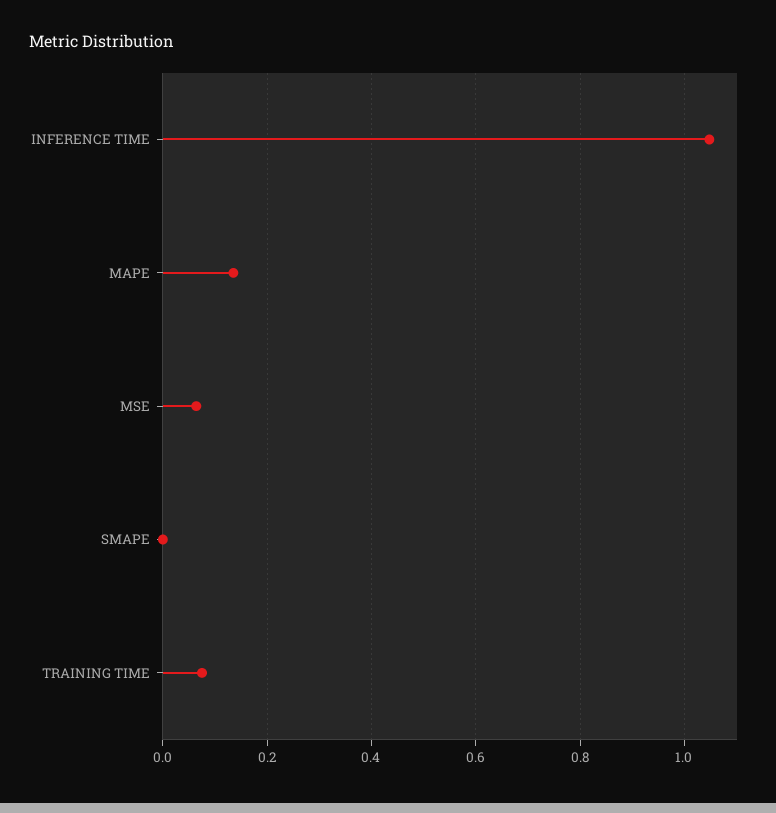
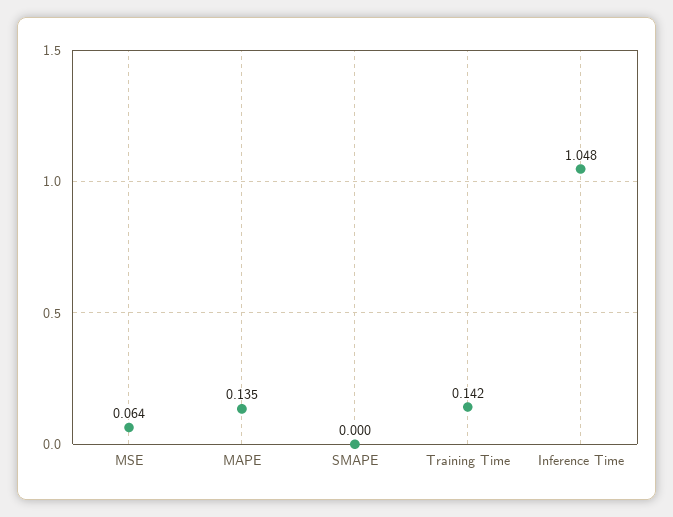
TRAINING TIME: 0.08 -> 0.142

